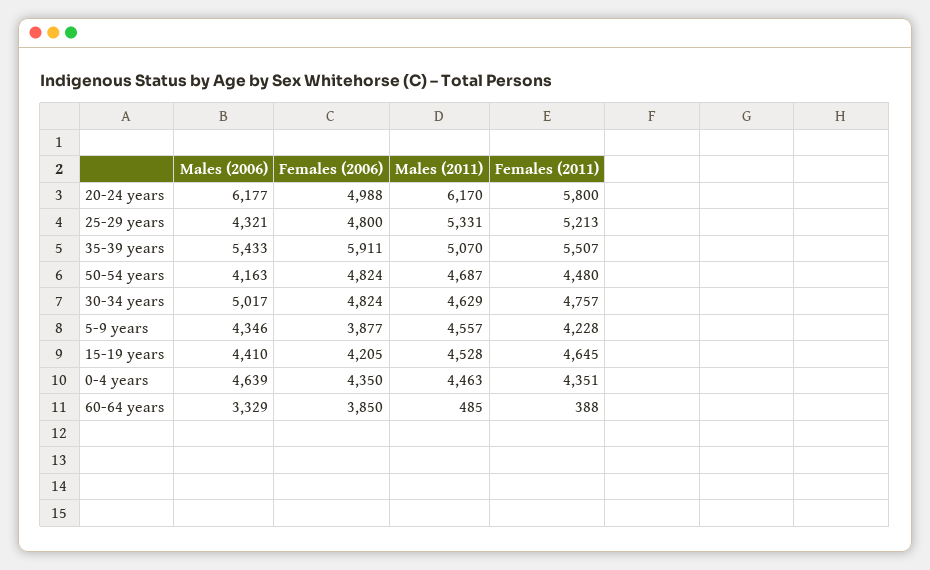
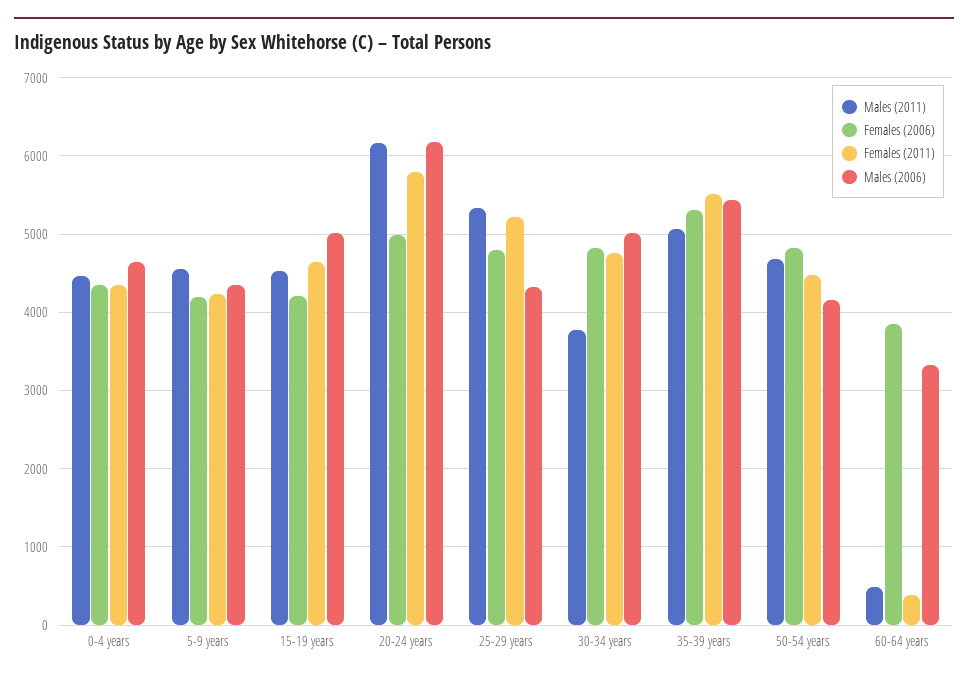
Females (2006), 35-39 years: 5911 -> 5300
Males (2011), 30-34 years: 4629 -> 3800
Females (2006), 5-9 years: 3877 -> 4200
Males (2006), 15-19 years: 4410 -> 5000

